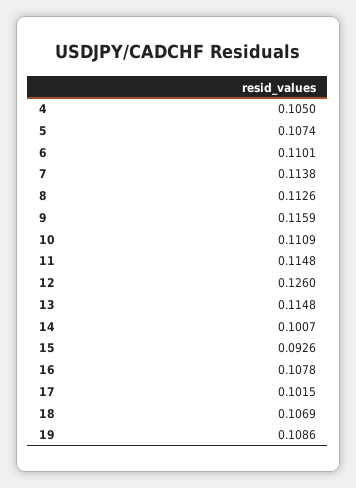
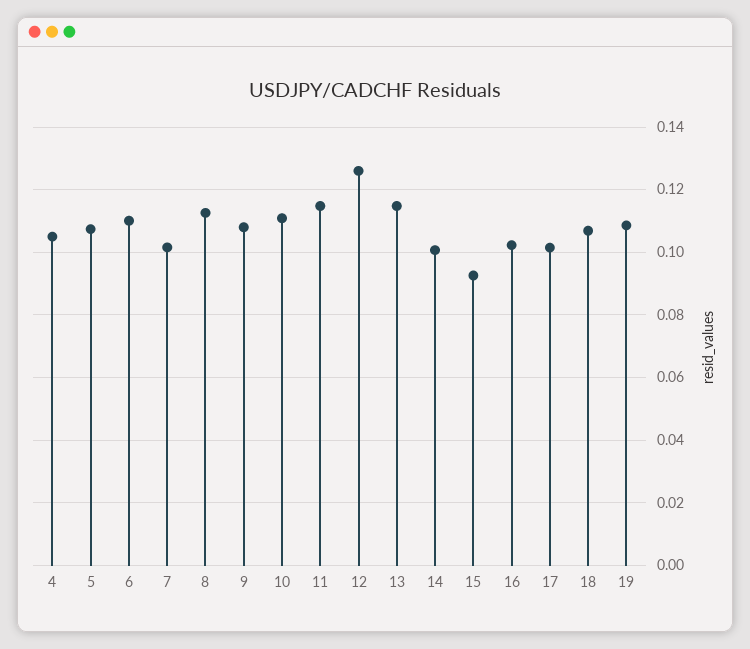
7: 0.1138 -> 0.102
9: 0.1159 -> 0.108
16: 0.1078 -> 0.102

